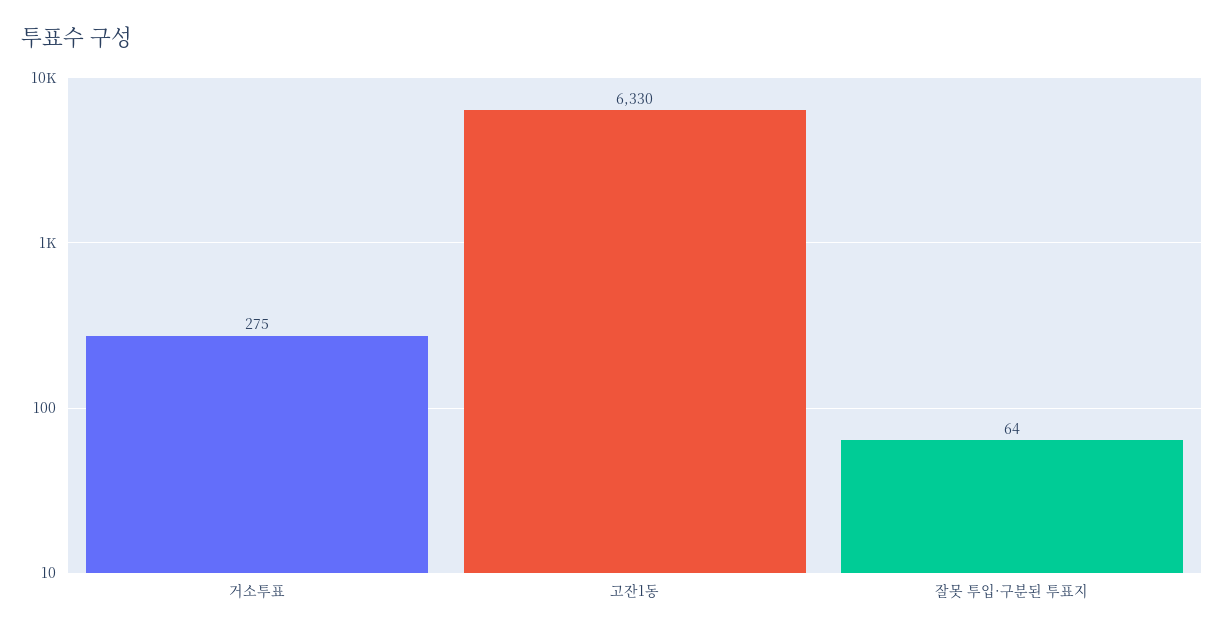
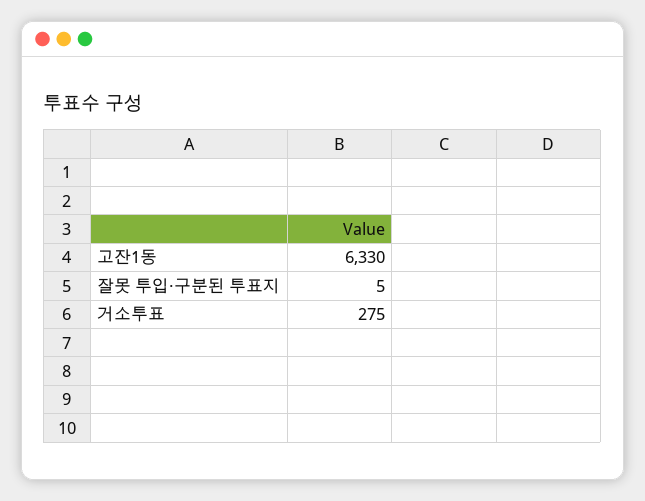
잘못 투입·구분된 투표지: 64 -> 5

